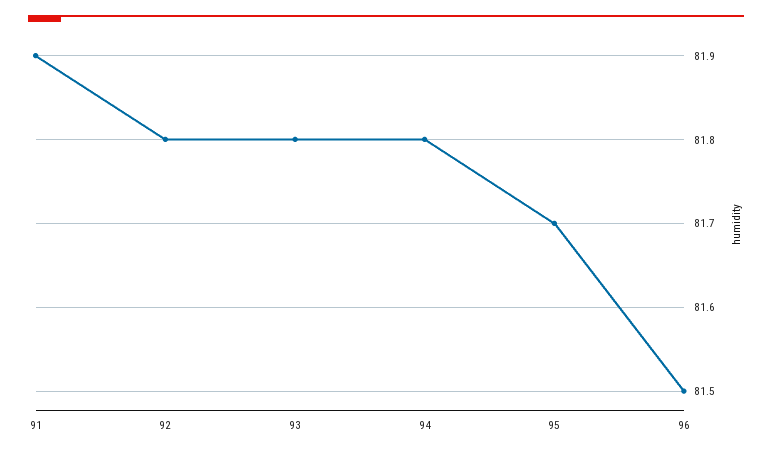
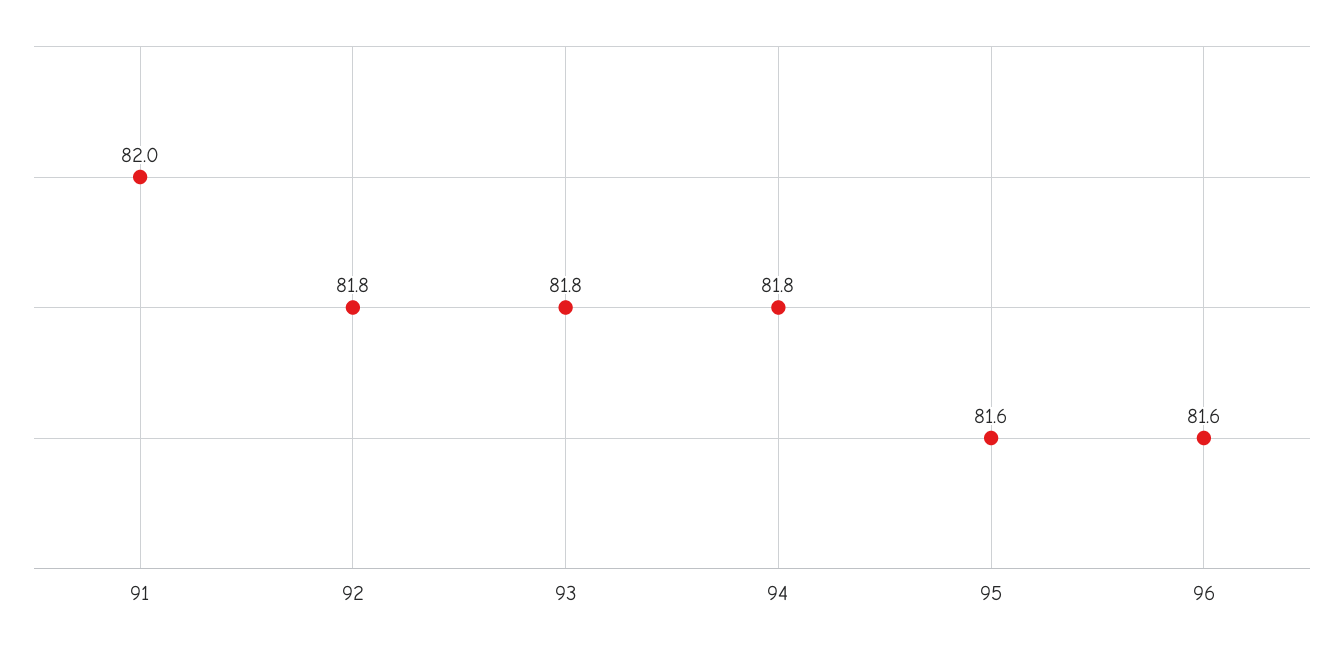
91: 81.9 -> 82
95: 81.7 -> 81.6
96: 81.5 -> 81.6

